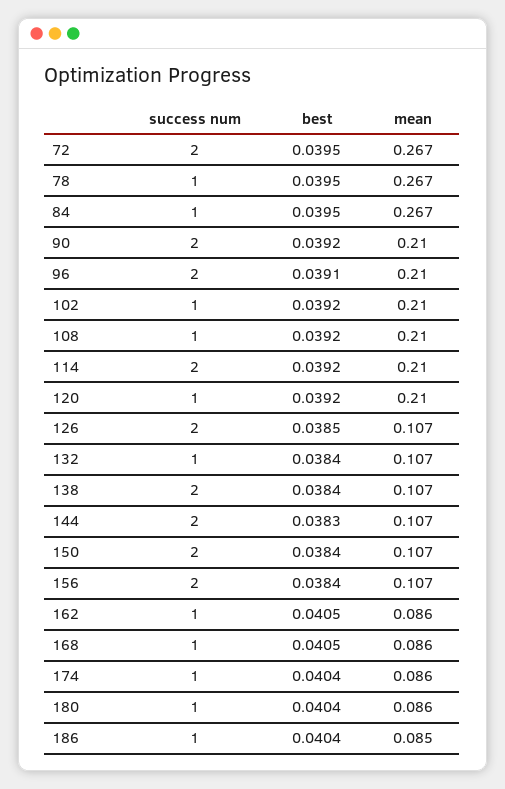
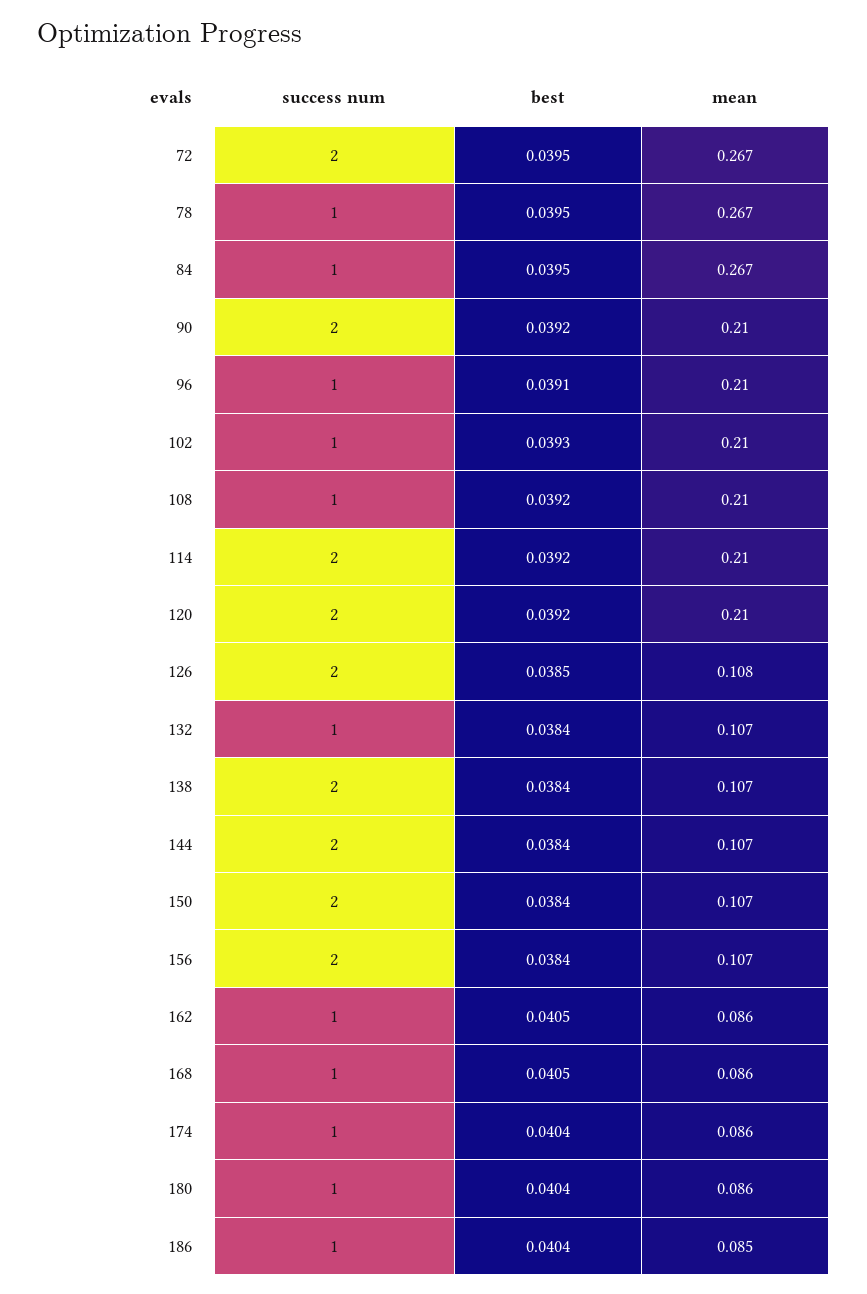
success num, 96: 2 -> 1
best, 102: 0.0392 -> 0.0393
success num, 120: 1 -> 2
mean, 126: 0.107 -> 0.108
best, 144: 0.0383 -> 0.0384

